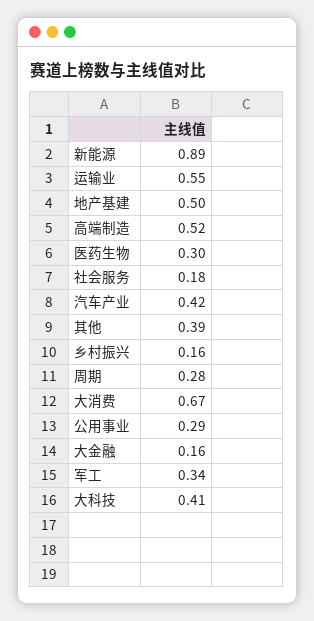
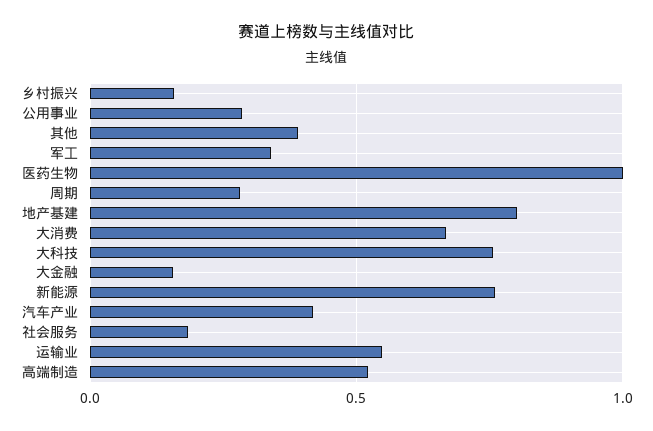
新能源: 0.89 -> 0.75
地产基建: 0.5 -> 0.8
医药生物: 0.3 -> 1
大科技: 0.41 -> 0.75

